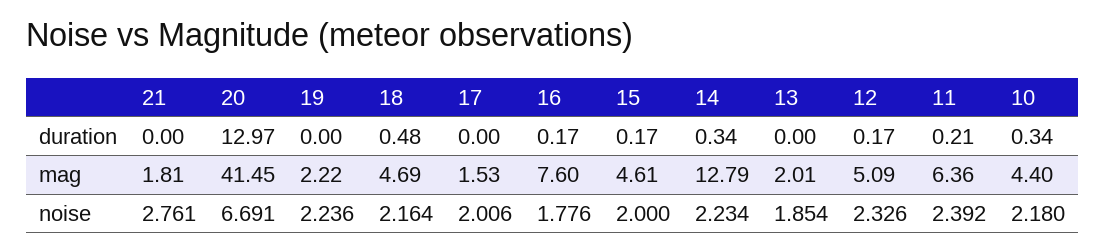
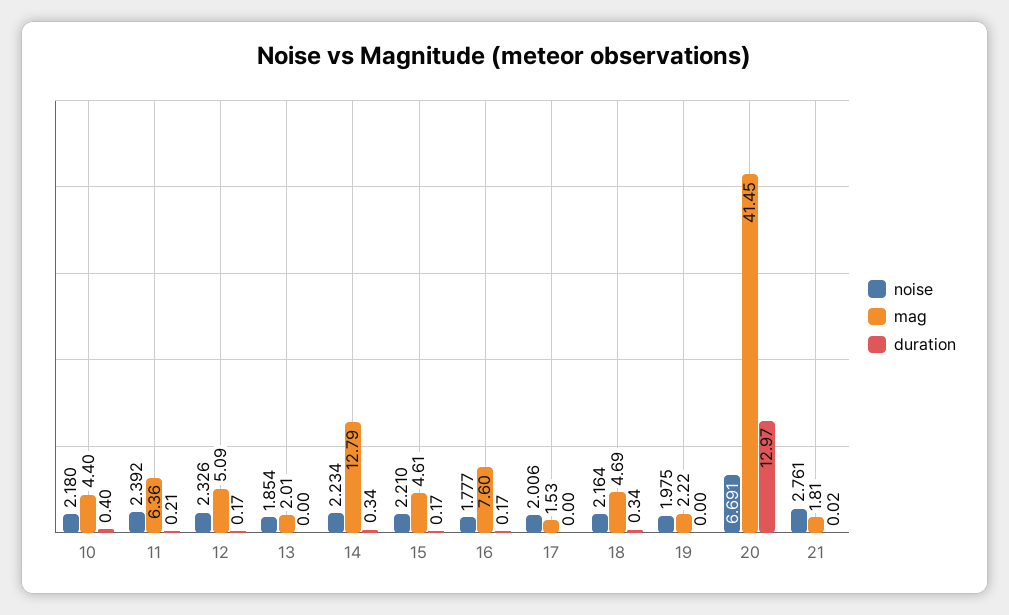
duration, 21: 0 -> 0.02
duration, 18: 0.48 -> 0.34
duration, 10: 0.34 -> 0.4
noise, 19: 2.236 -> 1.975
noise, 16: 1.776 -> 1.777
noise, 15: 2 -> 2.21

